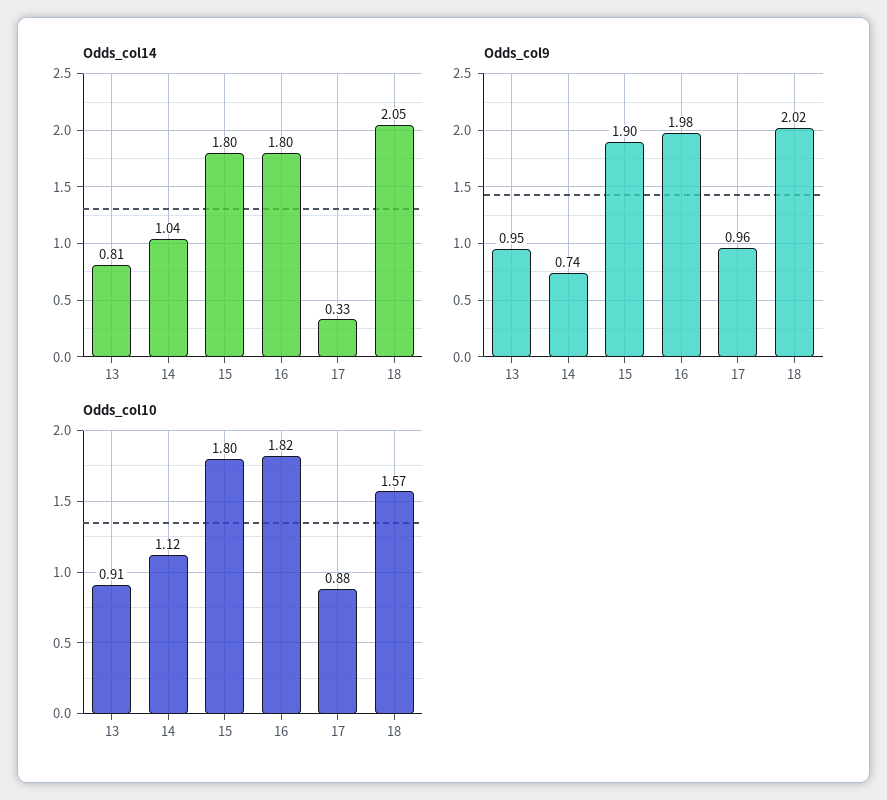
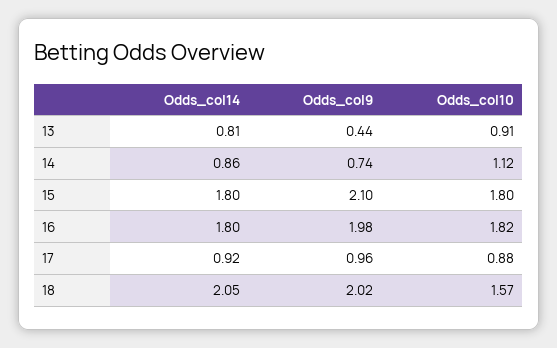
Odds_col14, 14: 1.04 -> 0.86
Odds_col14, 17: 0.33 -> 0.92
Odds_col9, 13: 0.95 -> 0.44
Odds_col9, 15: 1.9 -> 2.1

